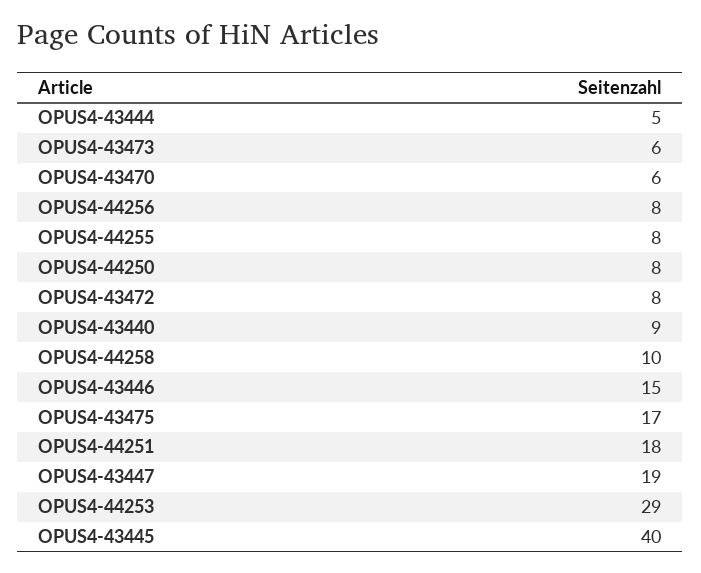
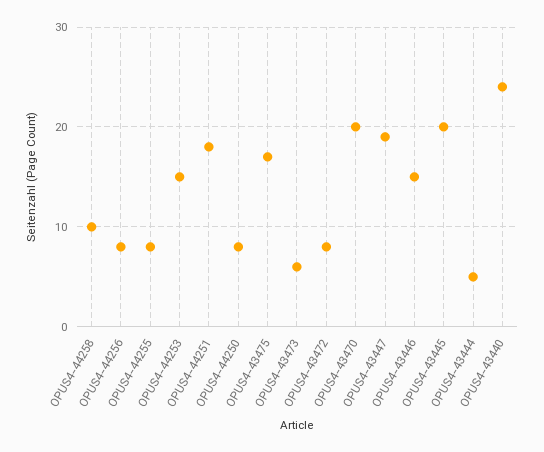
OPUS4-43470: 6 -> 20
OPUS4-43440: 9 -> 24
OPUS4-44253: 29 -> 15
OPUS4-43445: 40 -> 20

